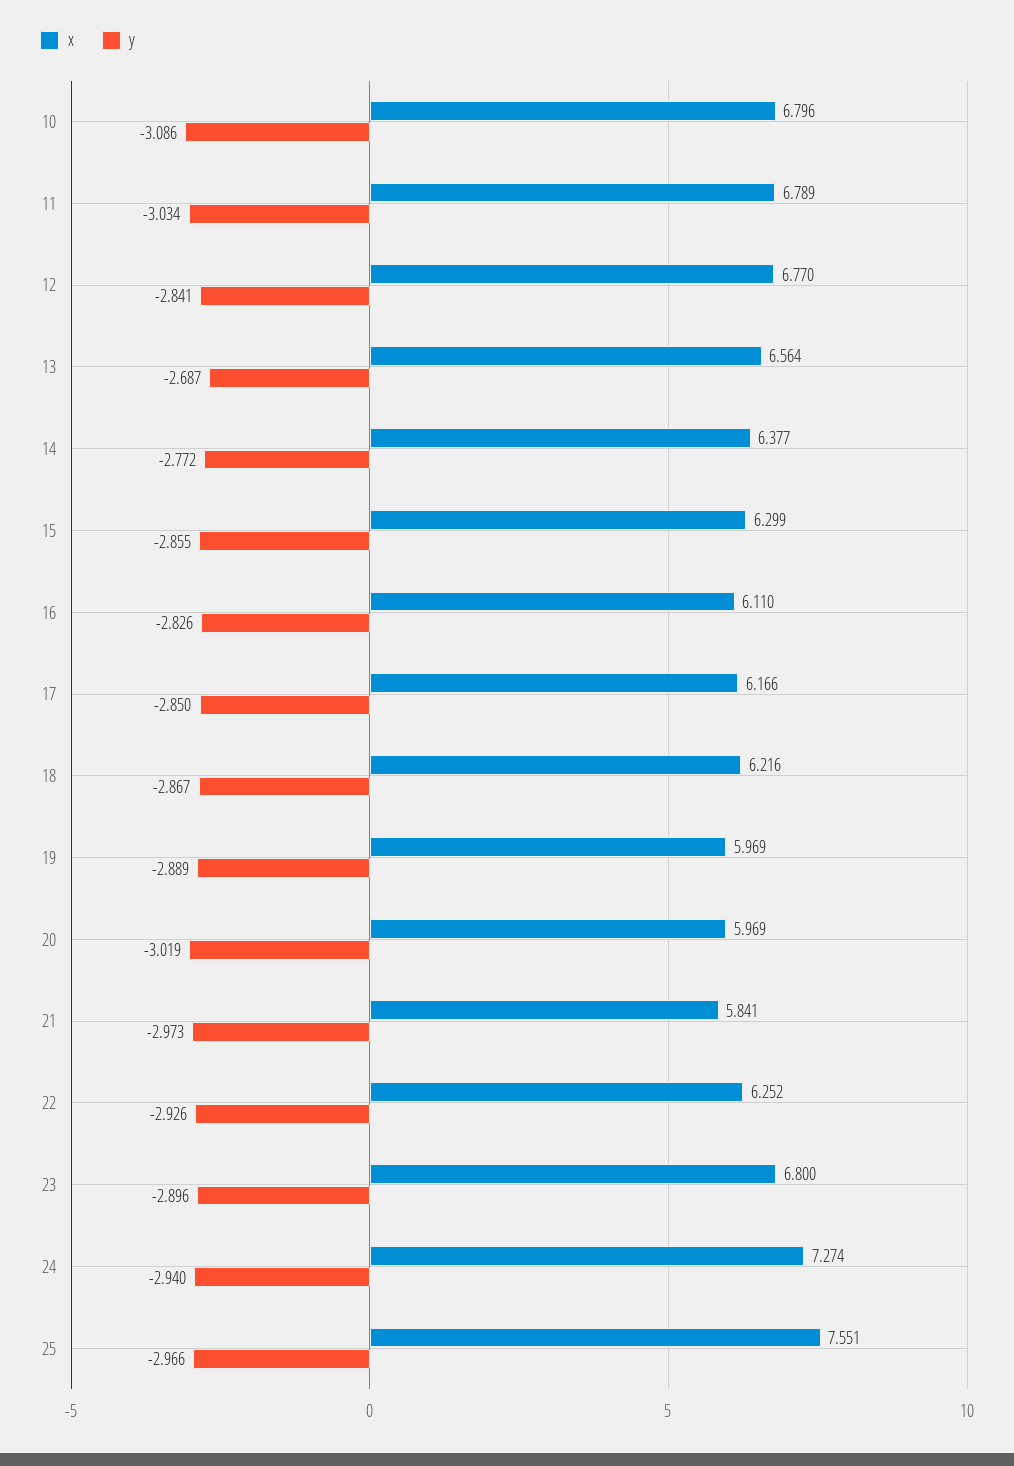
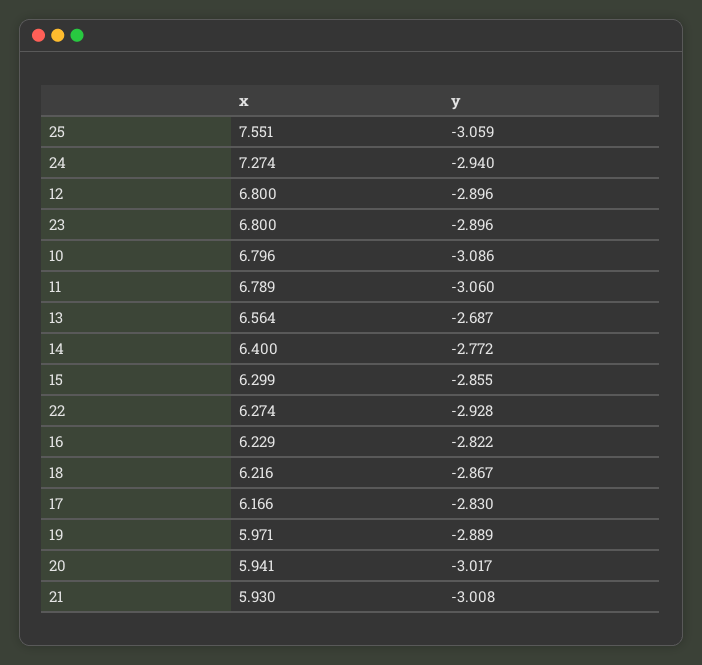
y, 11: -3.034 -> -3.06
x, 12: 6.77 -> 6.8
y, 12: -2.841 -> -2.896
x, 14: 6.377 -> 6.4
x, 16: 6.11 -> 6.229
y, 16: -2.826 -> -2.822
y, 17: -2.85 -> -2.83
x, 19: 5.969 -> 5.971
x, 20: 5.969 -> 5.941
y, 20: -3.019 -> -3.017
x, 21: 5.841 -> 5.93
y, 21: -2.973 -> -3.008
x, 22: 6.252 -> 6.274
y, 22: -2.926 -> -2.928
y, 25: -2.966 -> -3.059

